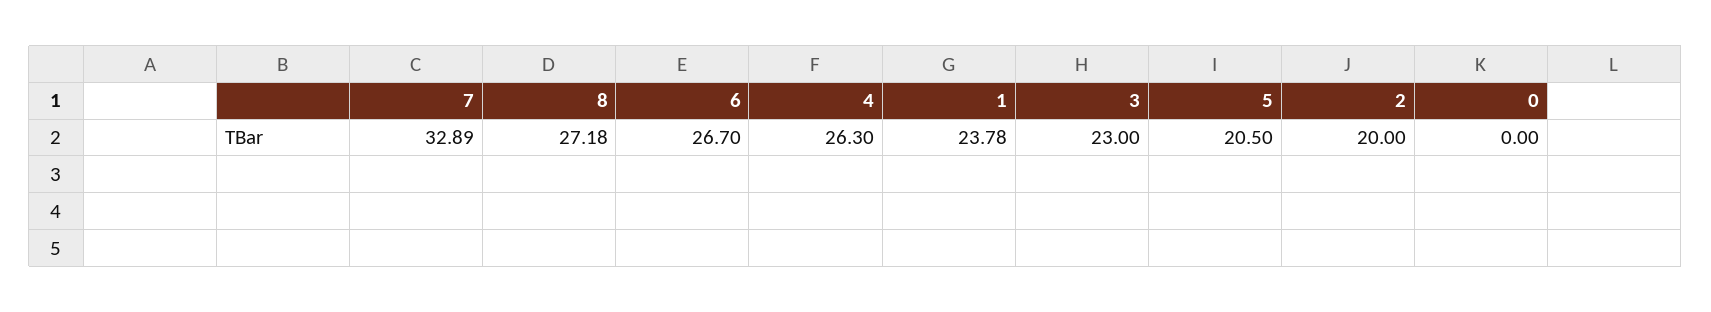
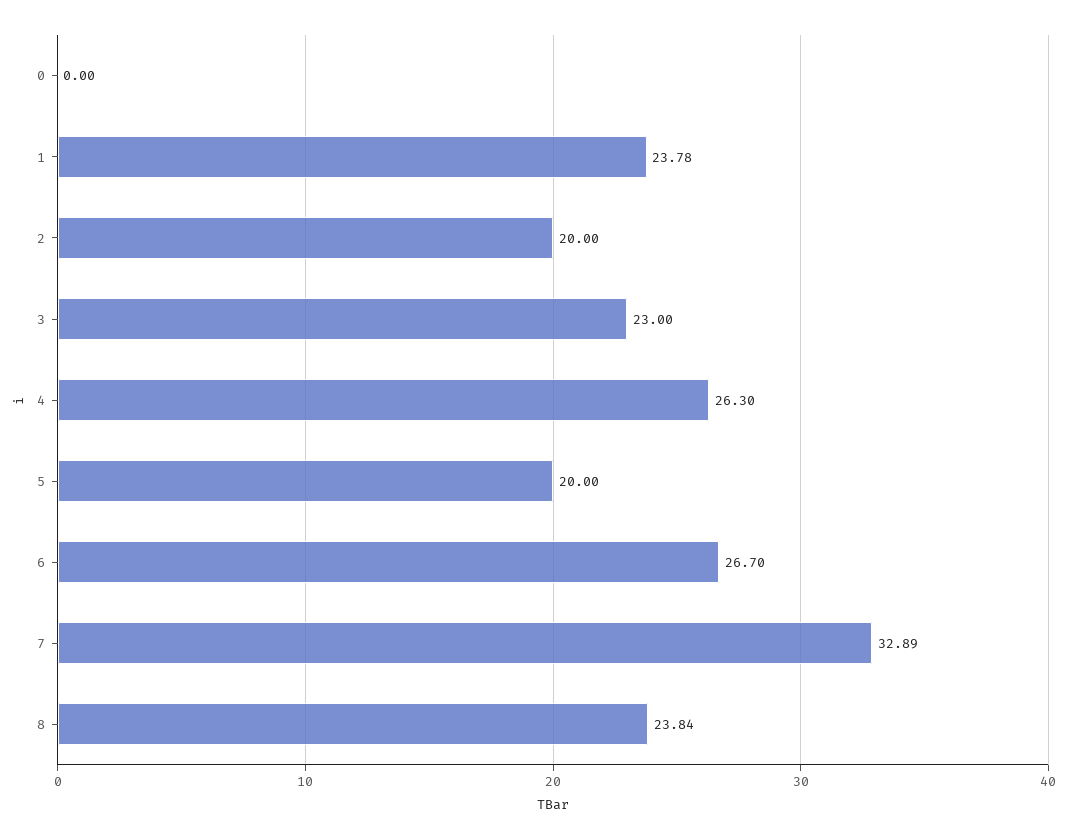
8: 27.18 -> 23.84
5: 20.5 -> 20

